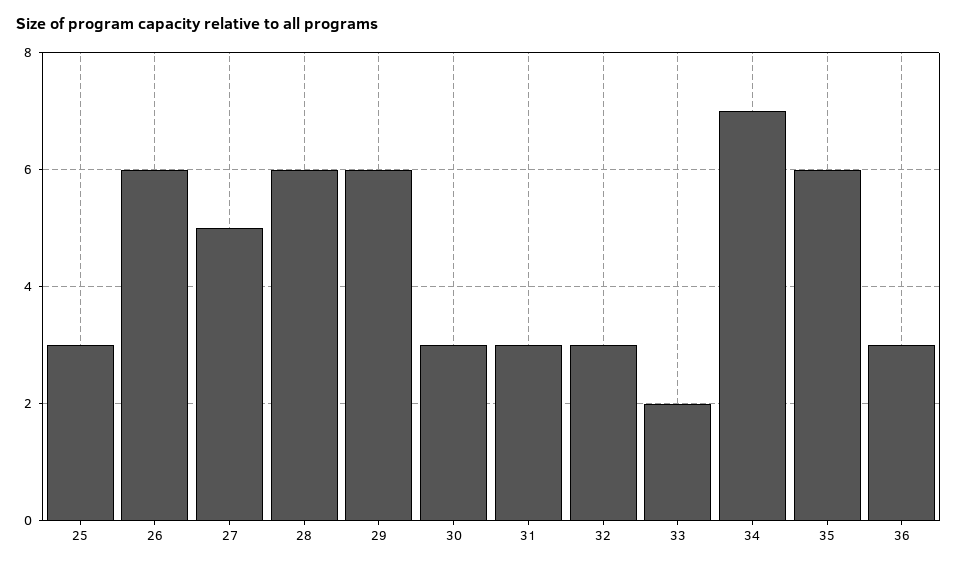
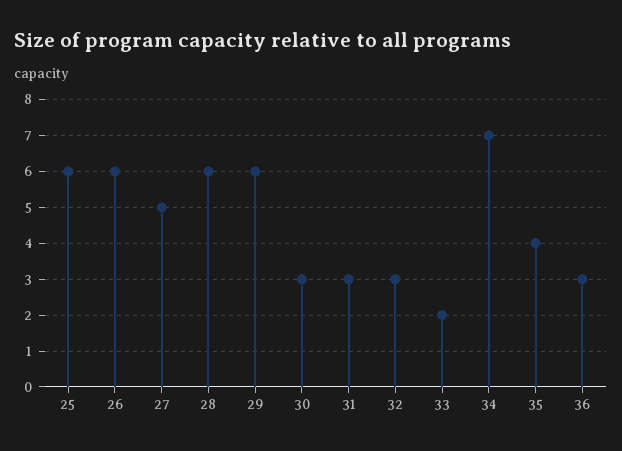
25: 3 -> 6
35: 6 -> 4

